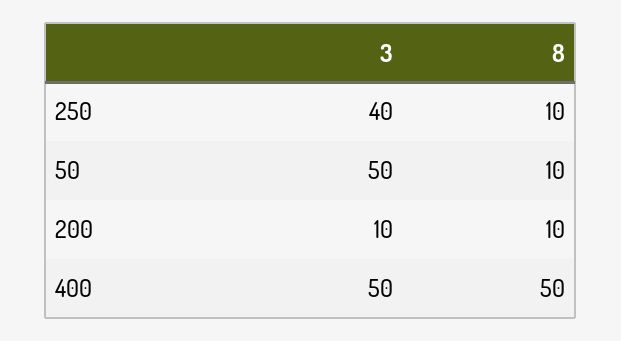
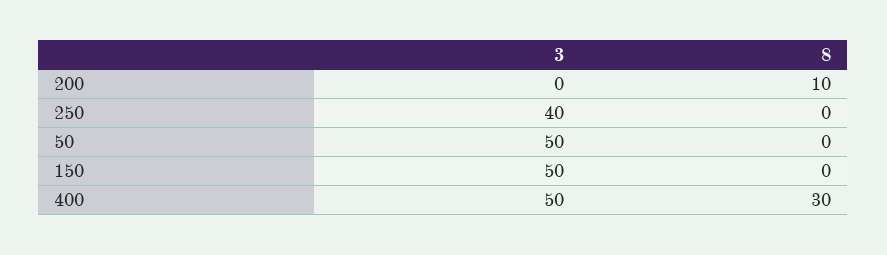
8, 250: 10 -> 0
8, 50: 10 -> 0
3, 200: 10 -> 0
8, 400: 50 -> 30
3, 150: none -> 50
8, 150: none -> 0

